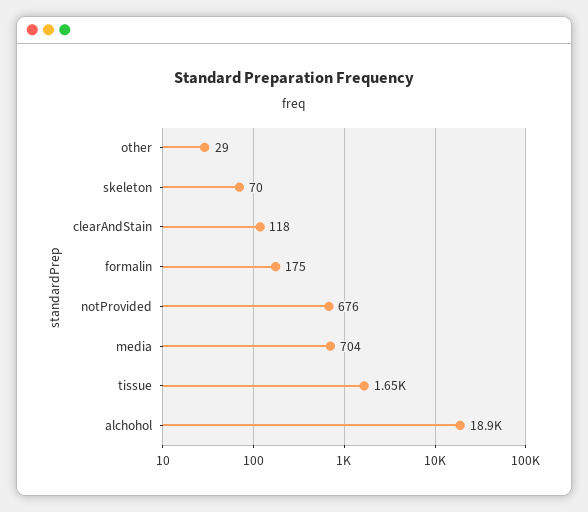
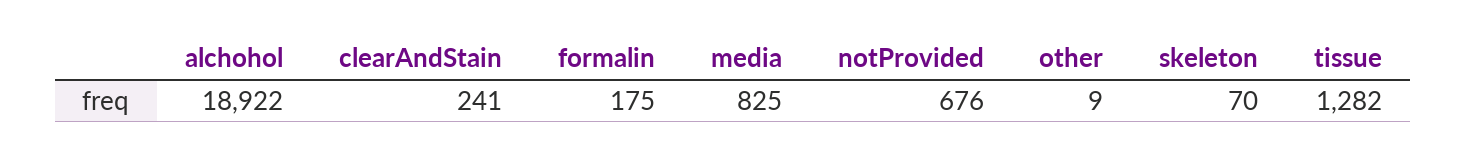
other: 29 -> 9
clearAndStain: 118 -> 241
media: 704 -> 825
tissue: 1650 -> 1282

